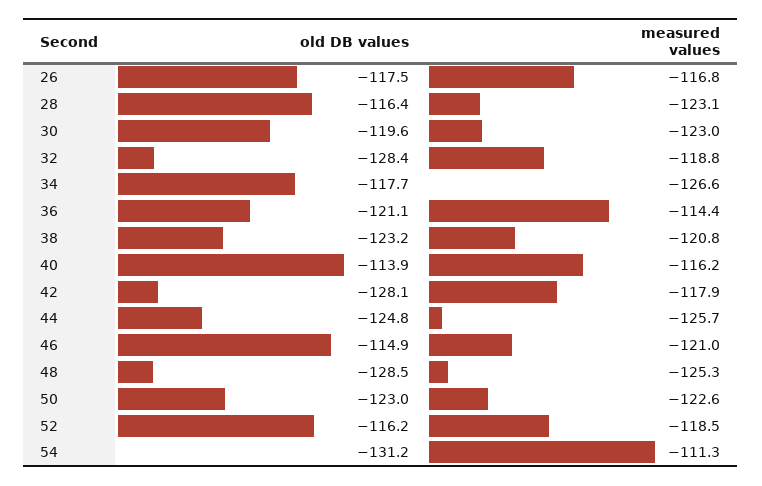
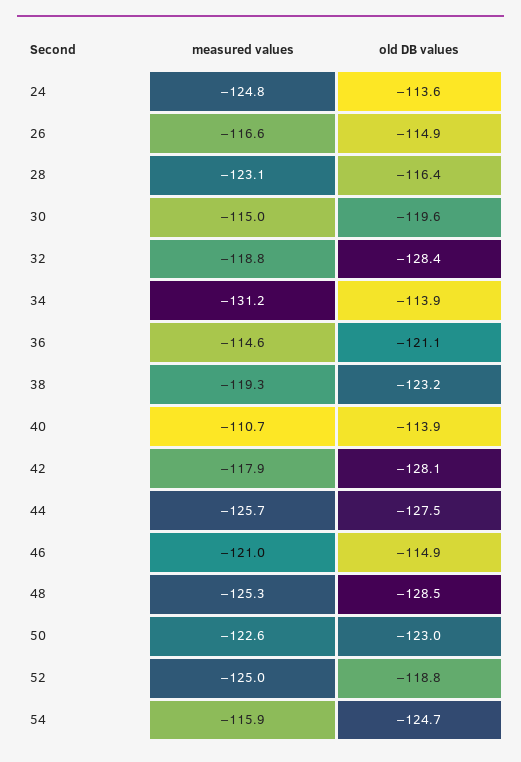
old DB values, 26: -117.5 -> -114.9
measured values, 26: -116.8 -> -116.6
measured values, 30: -123 -> -115
old DB values, 34: -117.7 -> -113.9
measured values, 34: -126.6 -> -131.2
measured values, 36: -114.4 -> -114.6
measured values, 38: -120.8 -> -119.3
measured values, 40: -116.2 -> -110.7
old DB values, 44: -124.8 -> -127.5
old DB values, 52: -116.2 -> -118.8
measured values, 52: -118.5 -> -125
old DB values, 54: -131.2 -> -124.7
measured values, 54: -111.3 -> -115.9
measured values, 24: none -> -124.8
old DB values, 24: none -> -113.6

